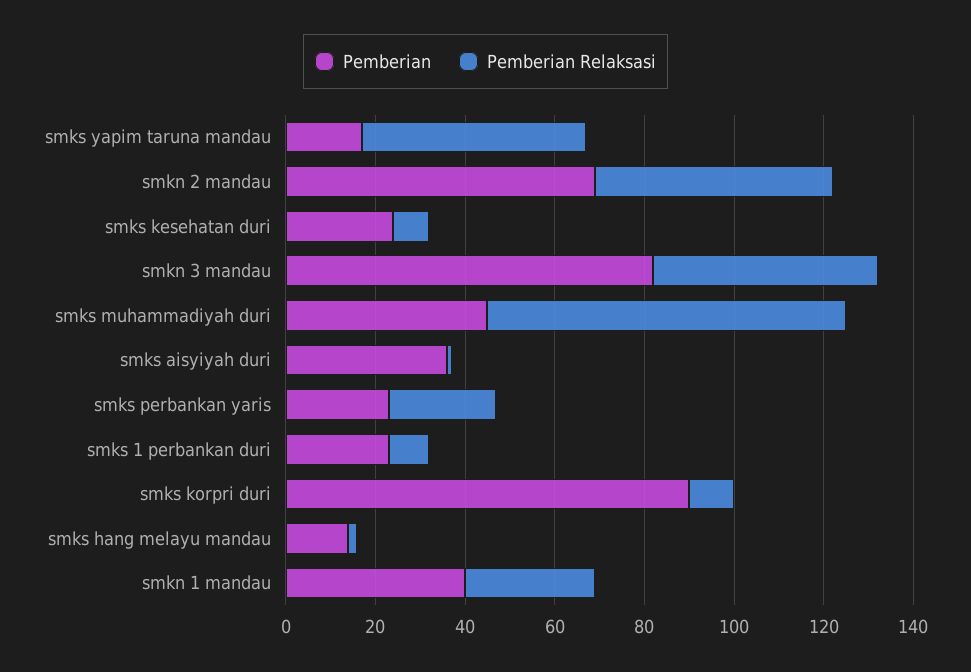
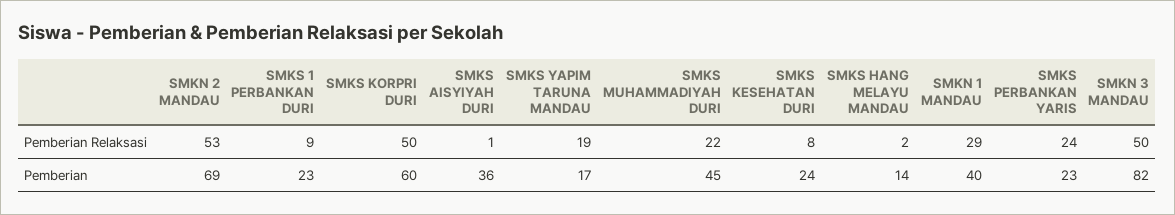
Pemberian Relaksasi, smks yapim taruna mandau: 50 -> 19
Pemberian Relaksasi, smks muhammadiyah duri: 80 -> 22
Pemberian, smks korpri duri: 90 -> 60
Pemberian Relaksasi, smks korpri duri: 10 -> 50

